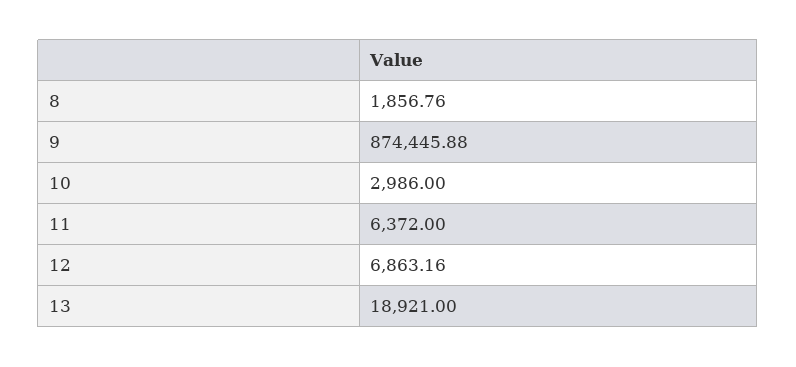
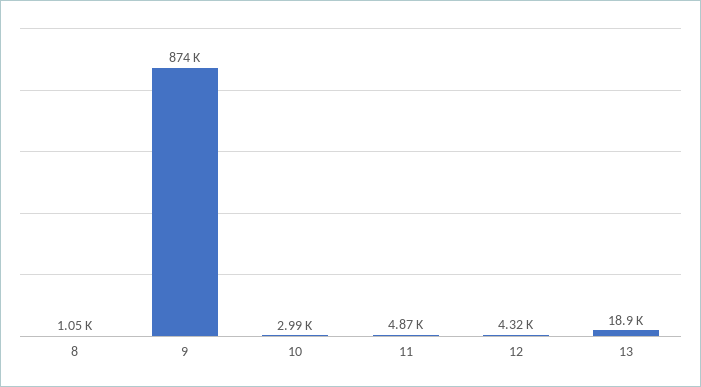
8: 1856.76 -> 1050
11: 6372 -> 4870
12: 6863.16 -> 4320

